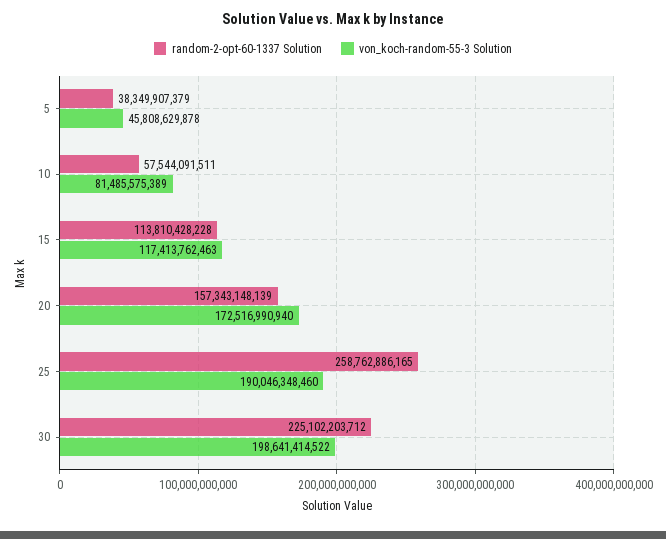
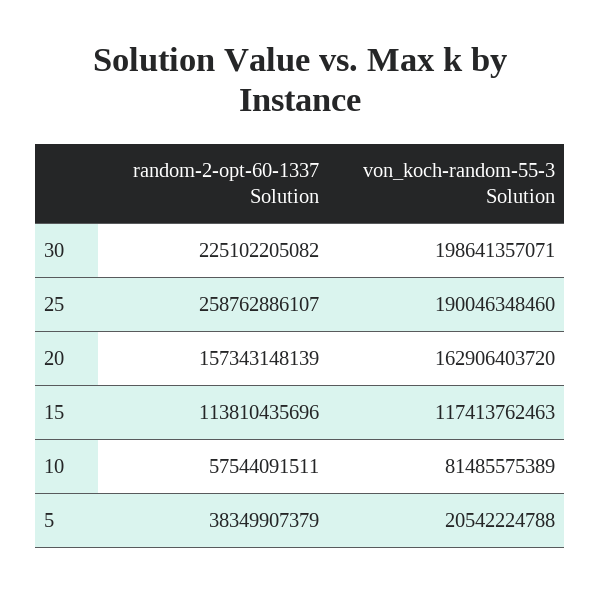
von_koch-random-55-3 Solution, 5: 45808629878 -> 20542224788
random-2-opt-60-1337 Solution, 15: 113810428228 -> 113810435696
von_koch-random-55-3 Solution, 20: 172516990940 -> 162906403720
random-2-opt-60-1337 Solution, 25: 258762886165 -> 258762886107
random-2-opt-60-1337 Solution, 30: 225102203712 -> 225102205082
von_koch-random-55-3 Solution, 30: 198641414522 -> 198641357071

